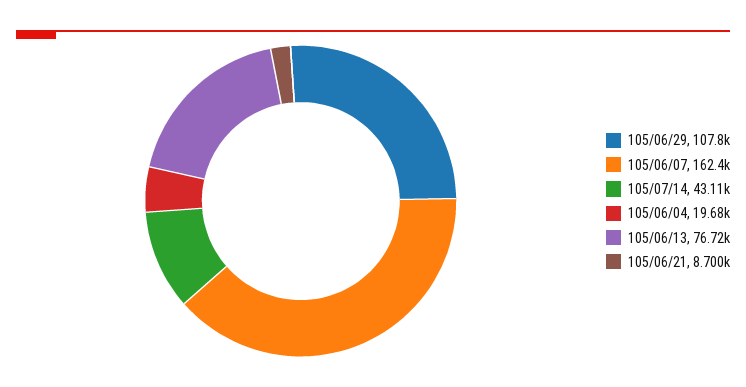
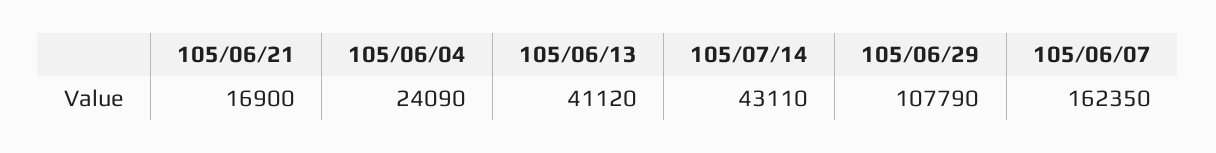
105/06/04: 19680 -> 24090
105/06/13: 76720 -> 41120
105/06/21: 8700 -> 16900

